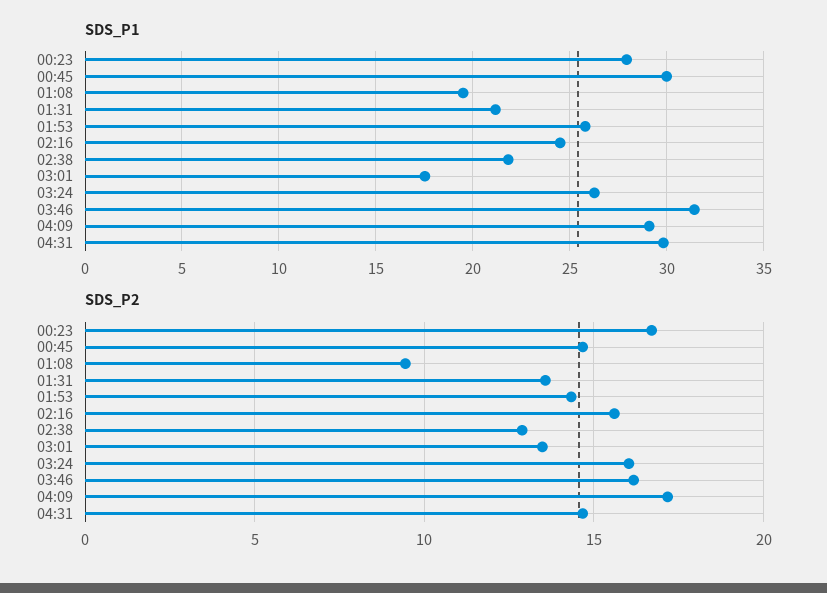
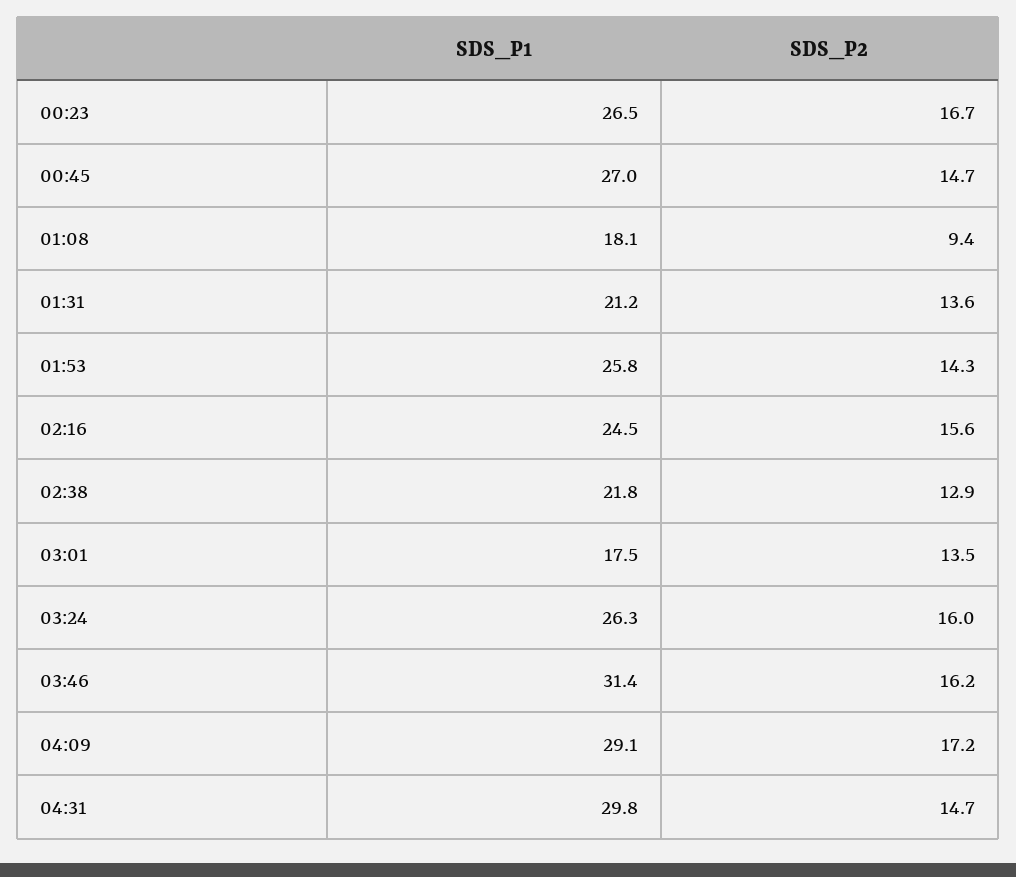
SDS_P1, 00:23: 28 -> 26.5
SDS_P1, 00:45: 30 -> 27
SDS_P1, 01:08: 19.5 -> 18.1

